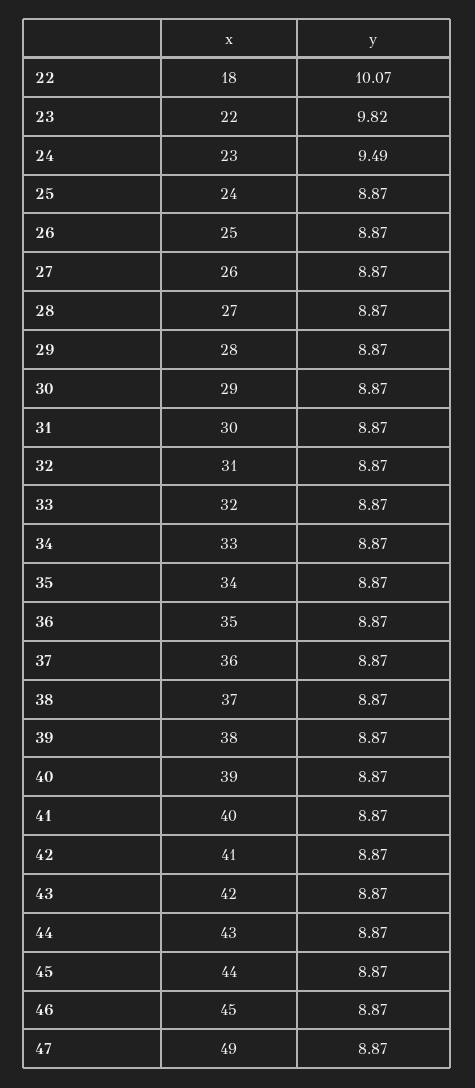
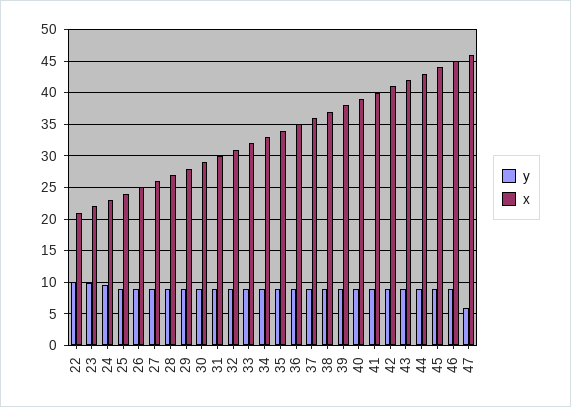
x, 22: 18 -> 21
x, 47: 49 -> 46
y, 47: 8.87 -> 6

